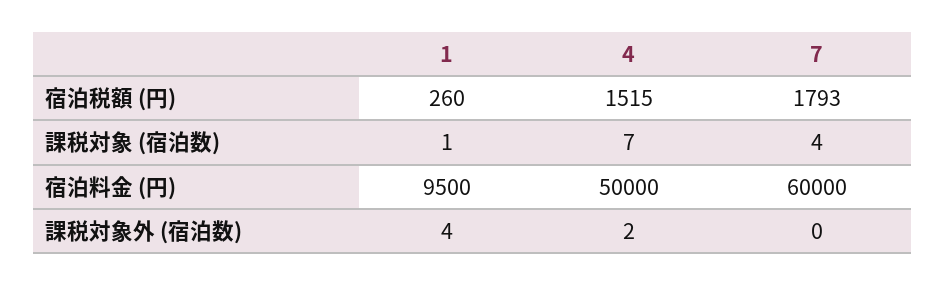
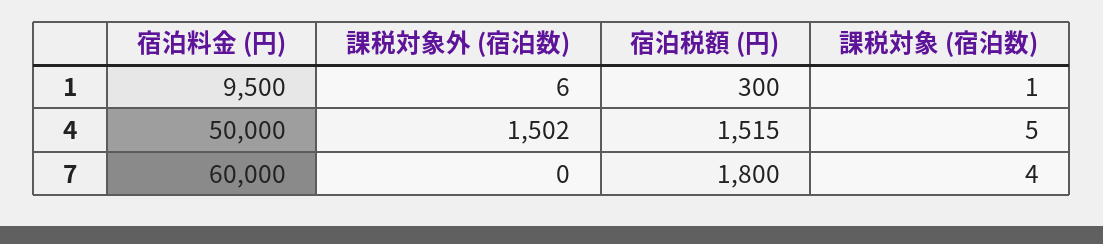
1, 宿泊税額 (円): 260 -> 300
7, 宿泊税額 (円): 1793 -> 1800
4, 課税対象 (宿泊数): 7 -> 5
1, 課税対象外 (宿泊数): 4 -> 6
4, 課税対象外 (宿泊数): 2 -> 1502

